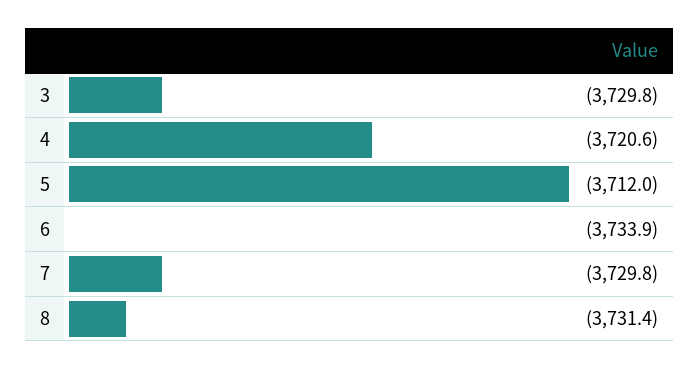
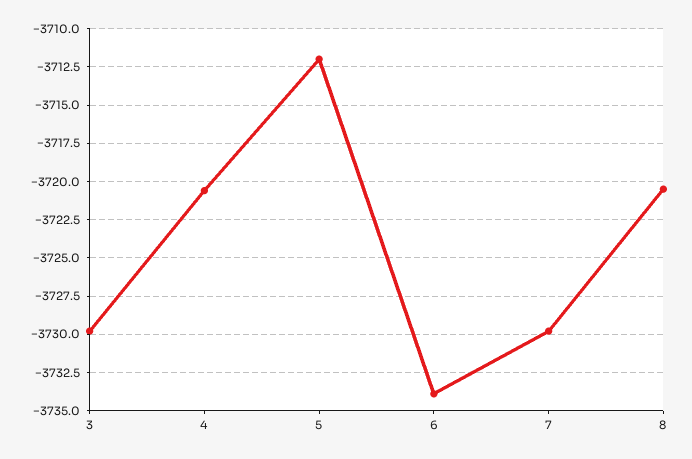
8: -3731.4 -> -3720.5

